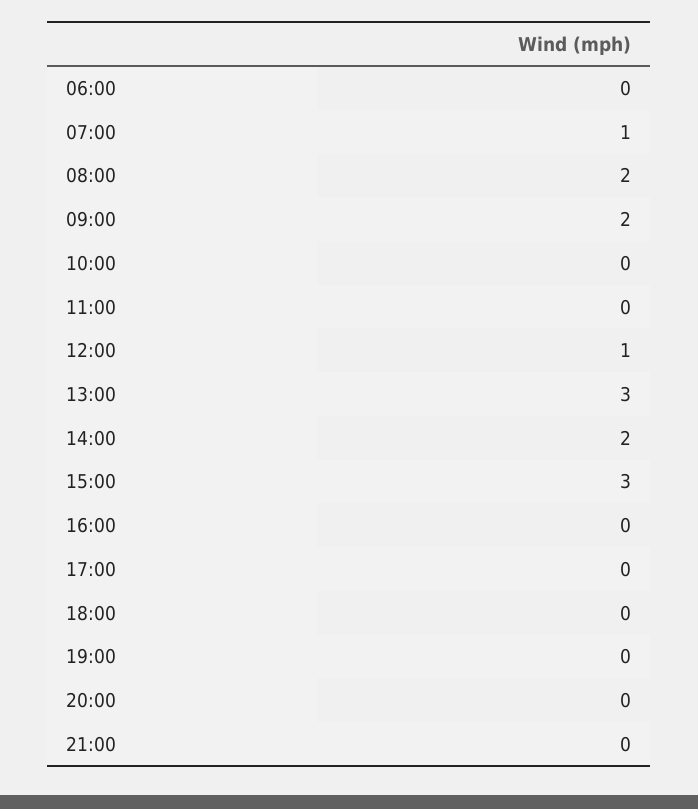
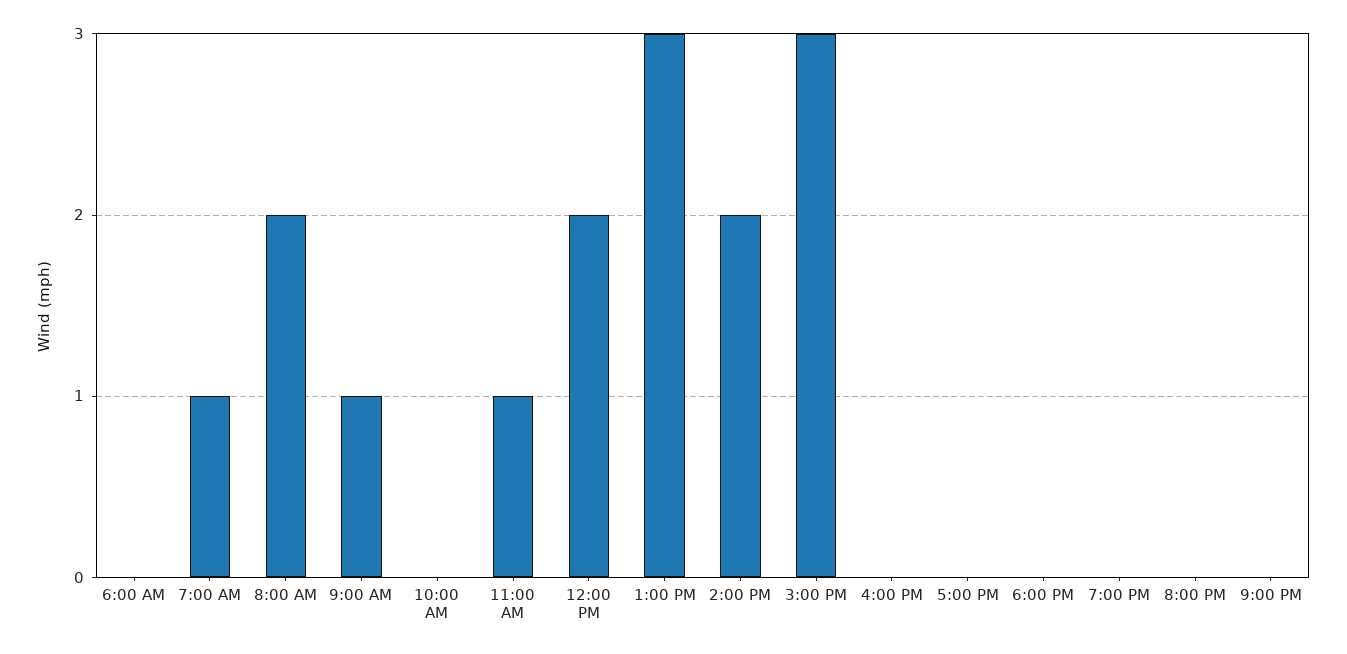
09:00: 2 -> 1
11:00: 0 -> 1
12:00: 1 -> 2

